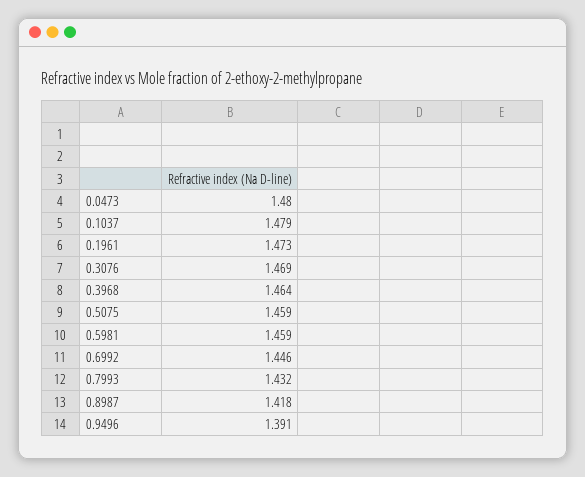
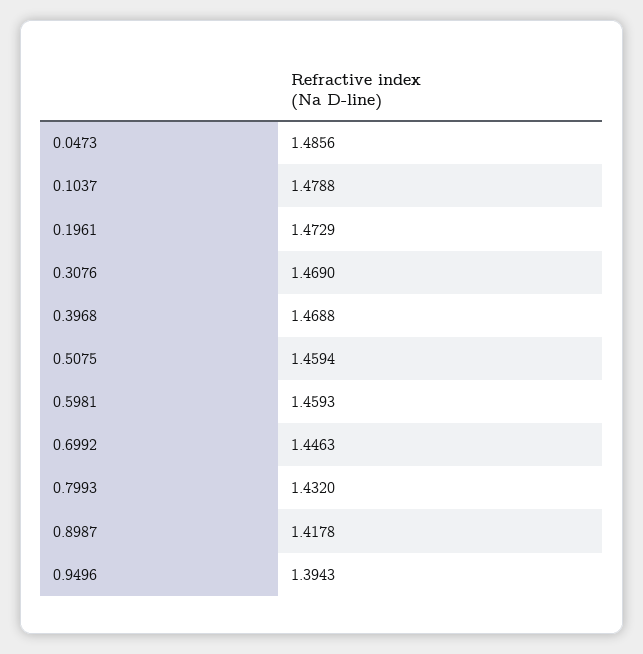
0.0473: 1.48 -> 1.4856
0.3968: 1.464 -> 1.4688
0.9496: 1.391 -> 1.3943

